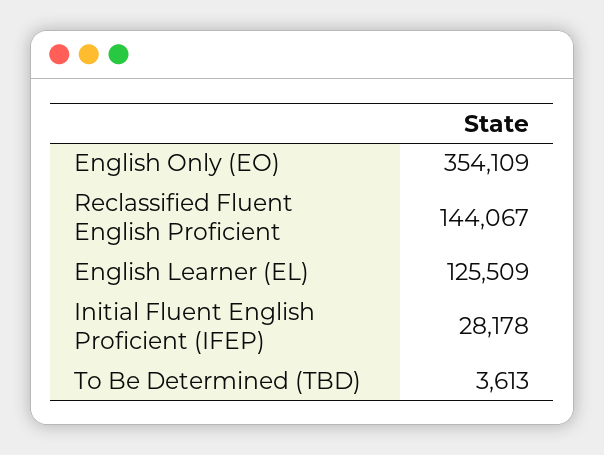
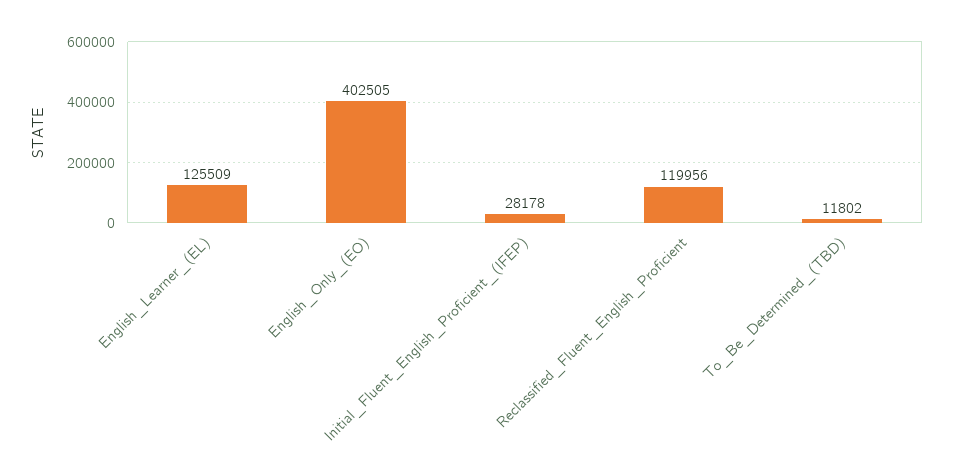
English Only (EO): 354109 -> 402505
Reclassified Fluent English Proficient: 144067 -> 119956
To Be Determined (TBD): 3613 -> 11802

